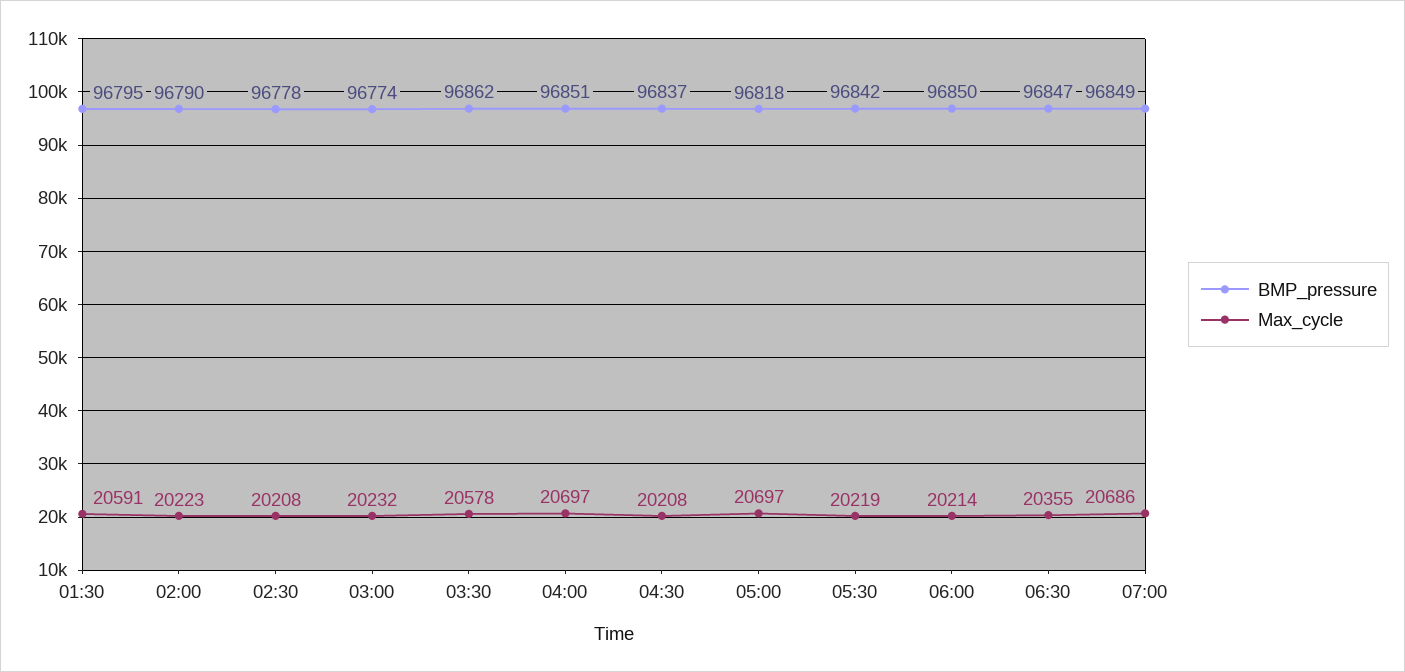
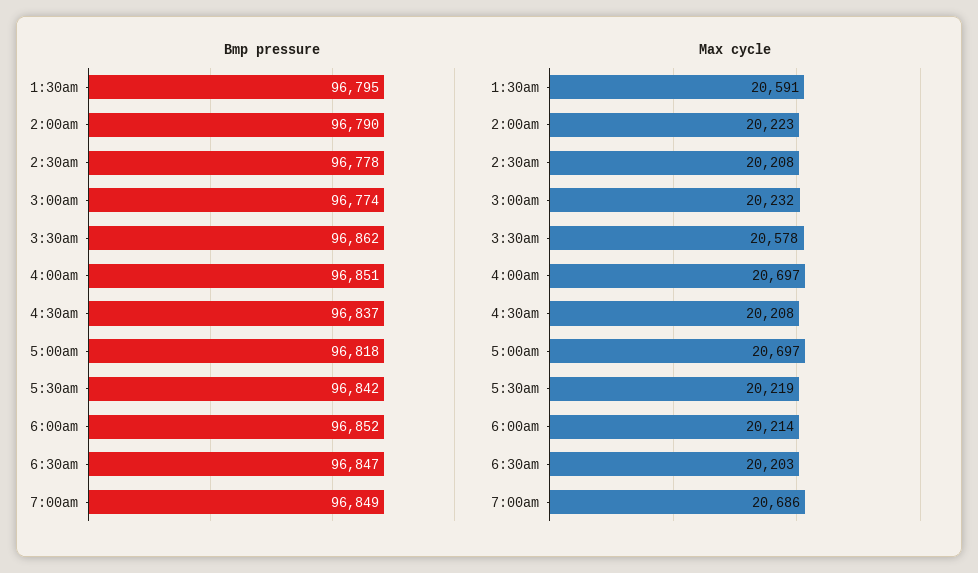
BMP_pressure, 06:00: 96850 -> 96852
Max_cycle, 06:30: 20355 -> 20203

